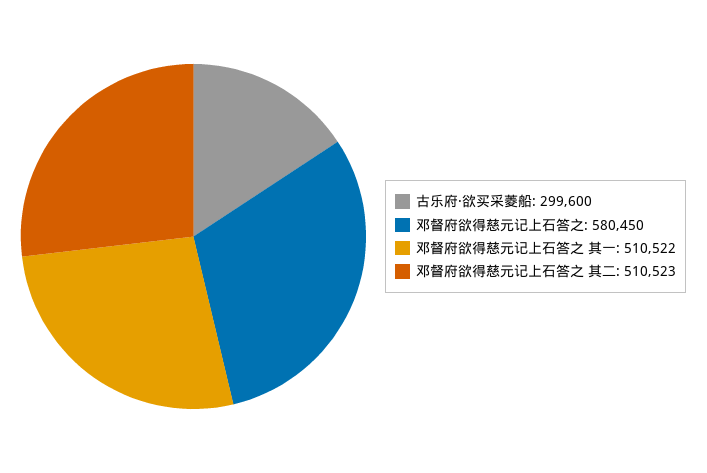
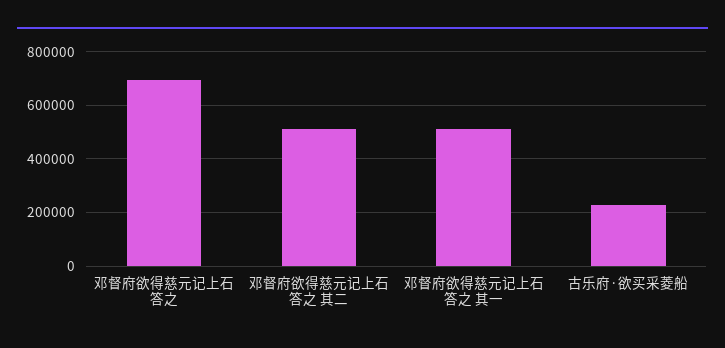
古乐府·欲买采菱船: 299600 -> 225000
邓督府欲得慈元记上石答之: 580450 -> 700000

